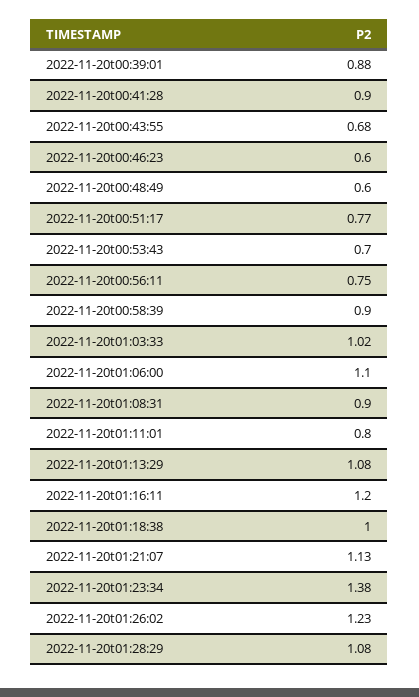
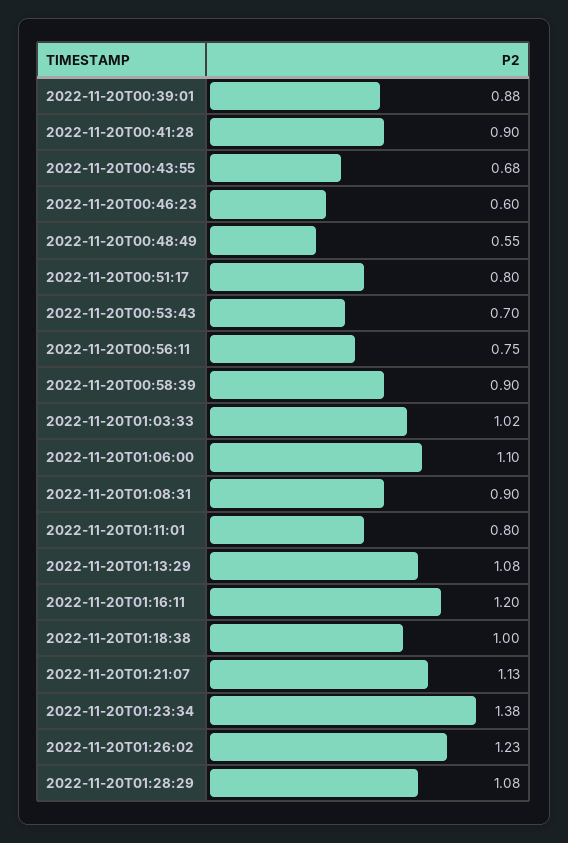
2022-11-20t00:48:49: 0.6 -> 0.55
2022-11-20t00:51:17: 0.77 -> 0.8

